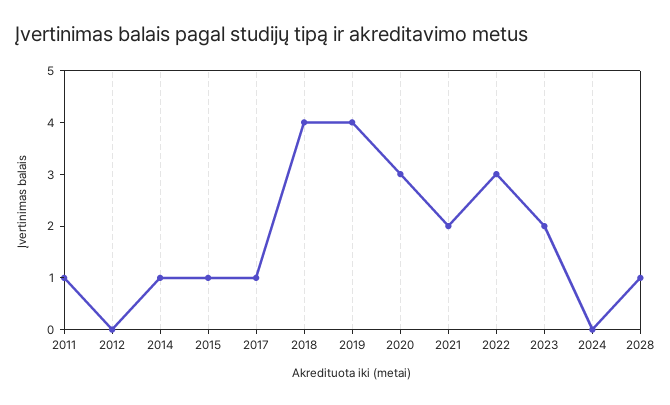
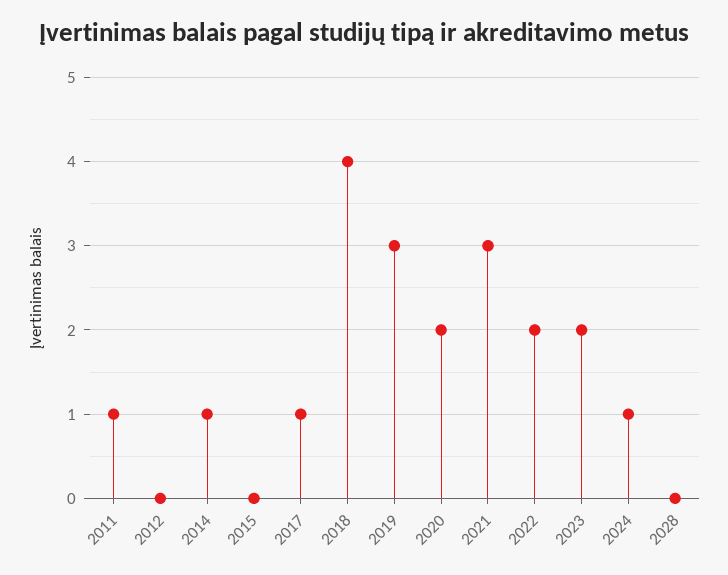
2015: 1 -> 0
2019: 4 -> 3
2020: 3 -> 2
2021: 2 -> 3
2022: 3 -> 2
2024: 0 -> 1
2028: 1 -> 0

